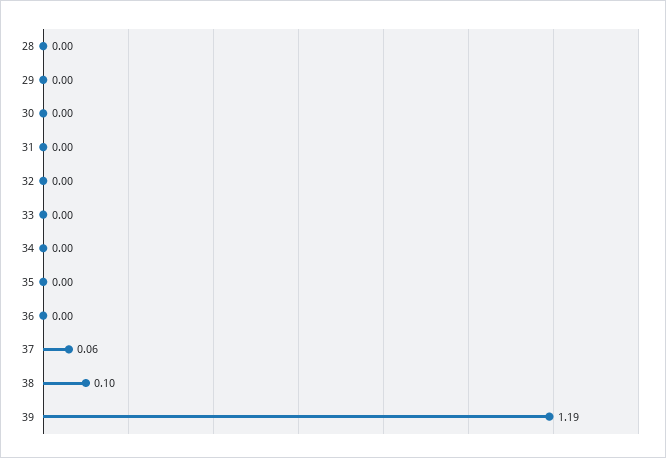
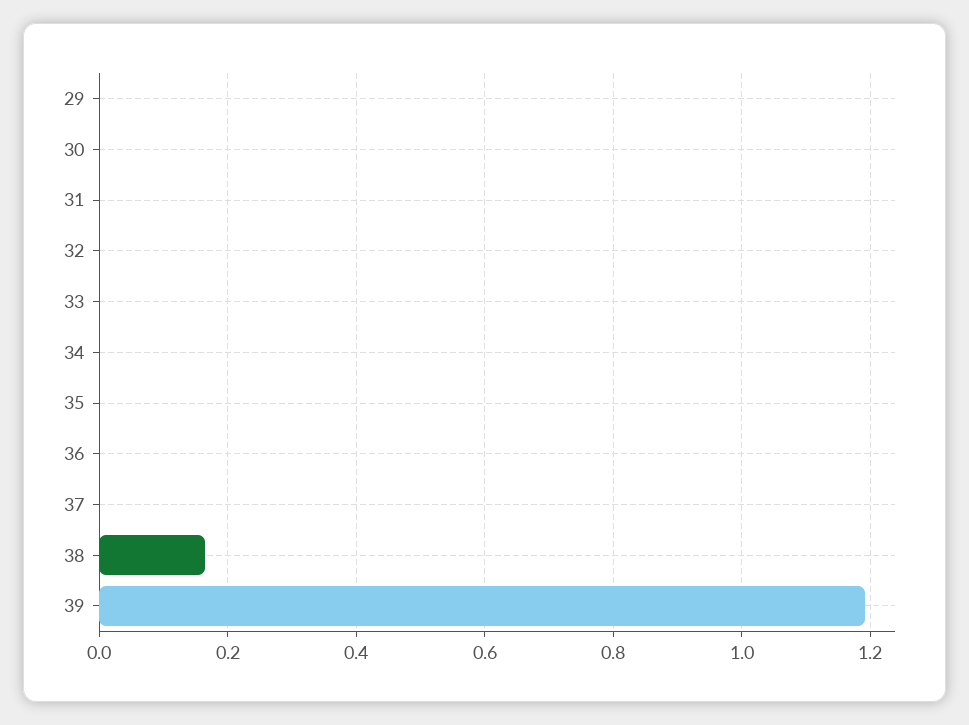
28: 0 -> none
37: 0.06 -> 0
38: 0.1 -> 0.16

